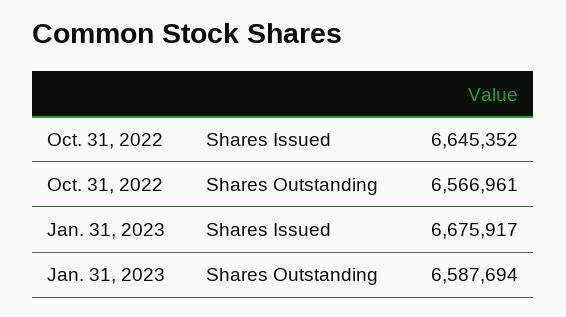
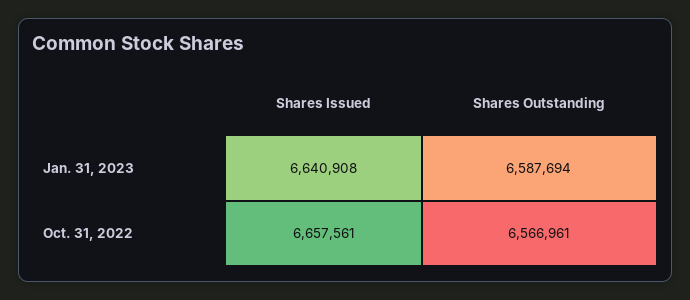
Oct. 31, 2022, Shares Issued: 6645352 -> 6657561
Jan. 31, 2023, Shares Issued: 6675917 -> 6640908

